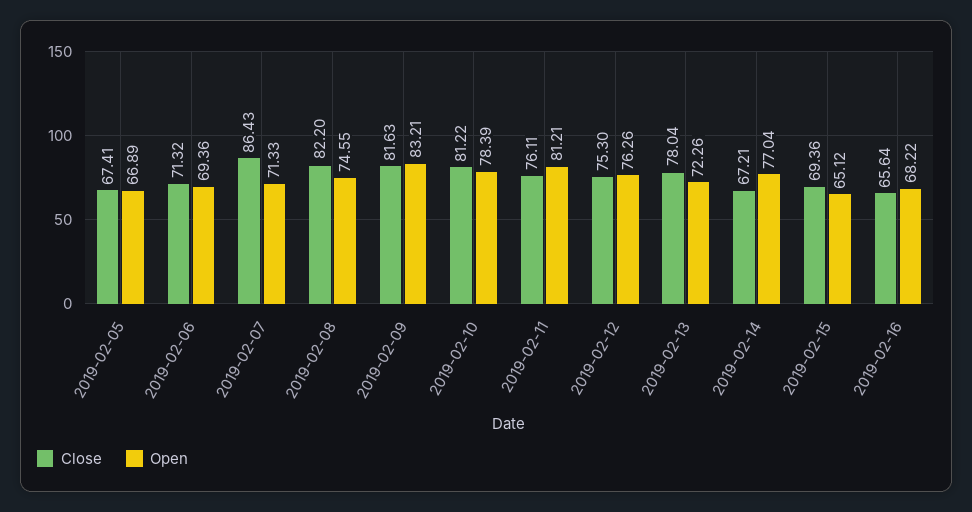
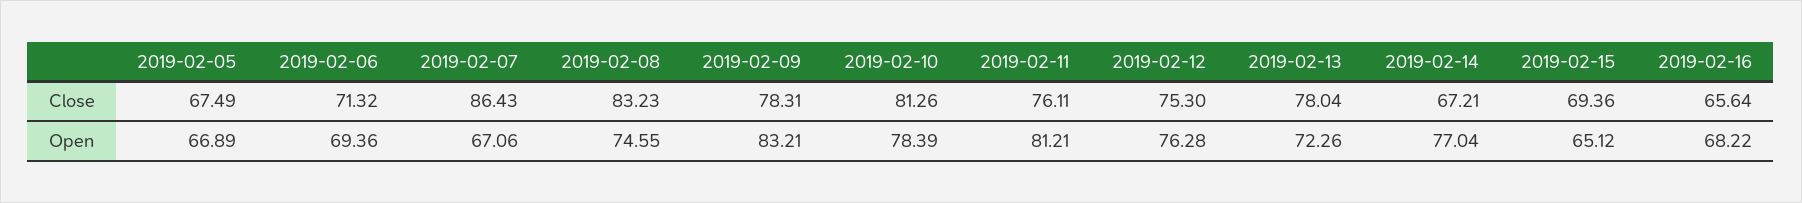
Close, 2019-02-05: 67.41 -> 67.49
Open, 2019-02-07: 71.33 -> 67.06
Close, 2019-02-08: 82.2 -> 83.23
Close, 2019-02-09: 81.63 -> 78.31
Close, 2019-02-10: 81.22 -> 81.26
Open, 2019-02-12: 76.26 -> 76.28

